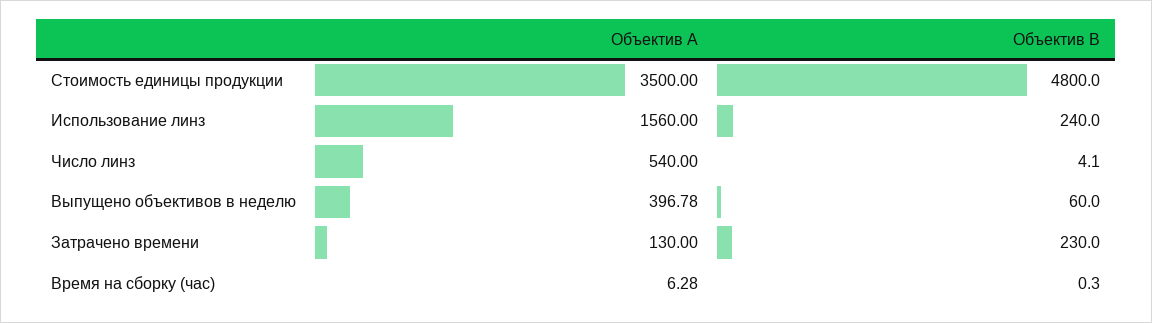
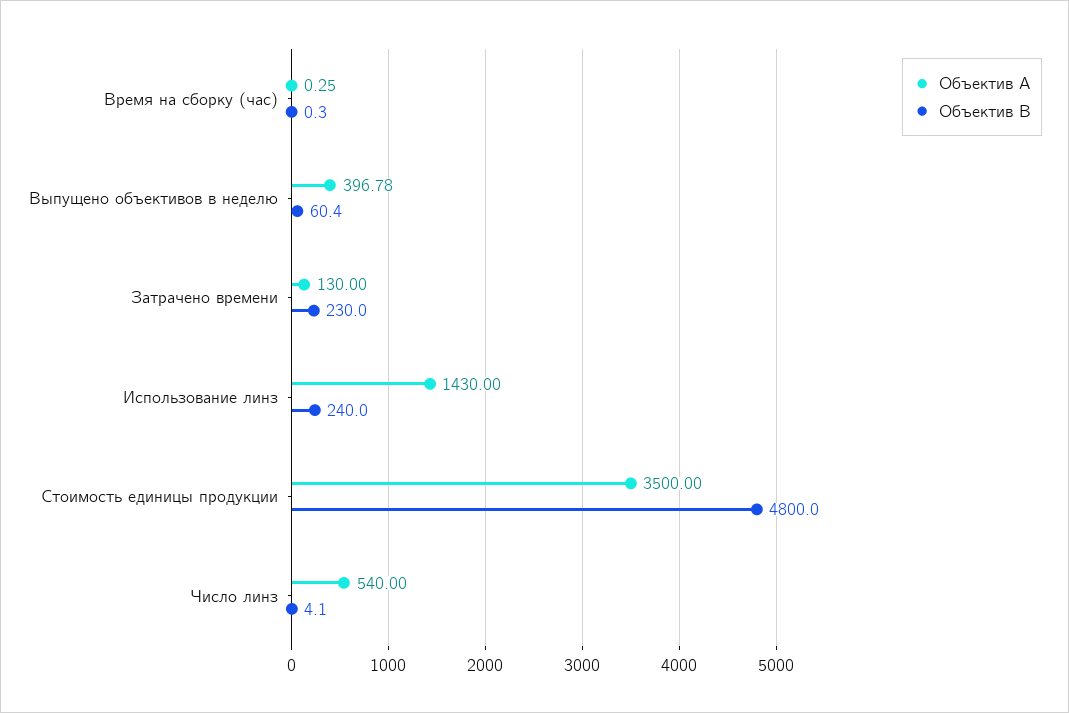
Объектив A, Использование линз: 1560 -> 1430
Объектив B, Выпущено объективов в неделю: 60 -> 60.4
Объектив A, Время на сборку (час): 6.28 -> 0.25

